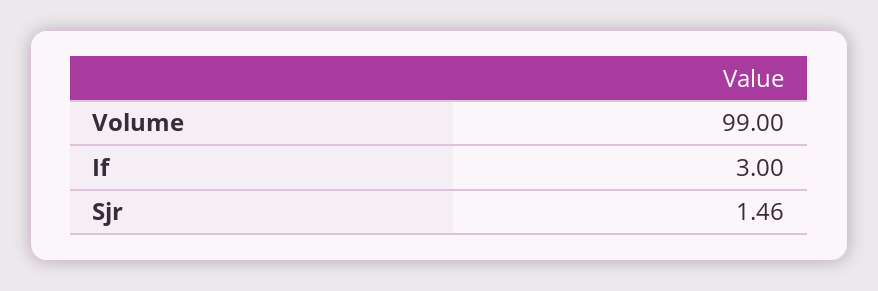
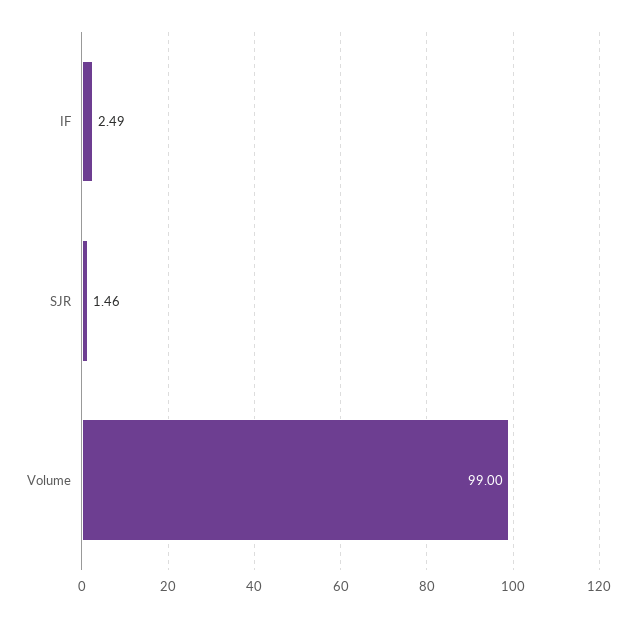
If: 3 -> 2.49

